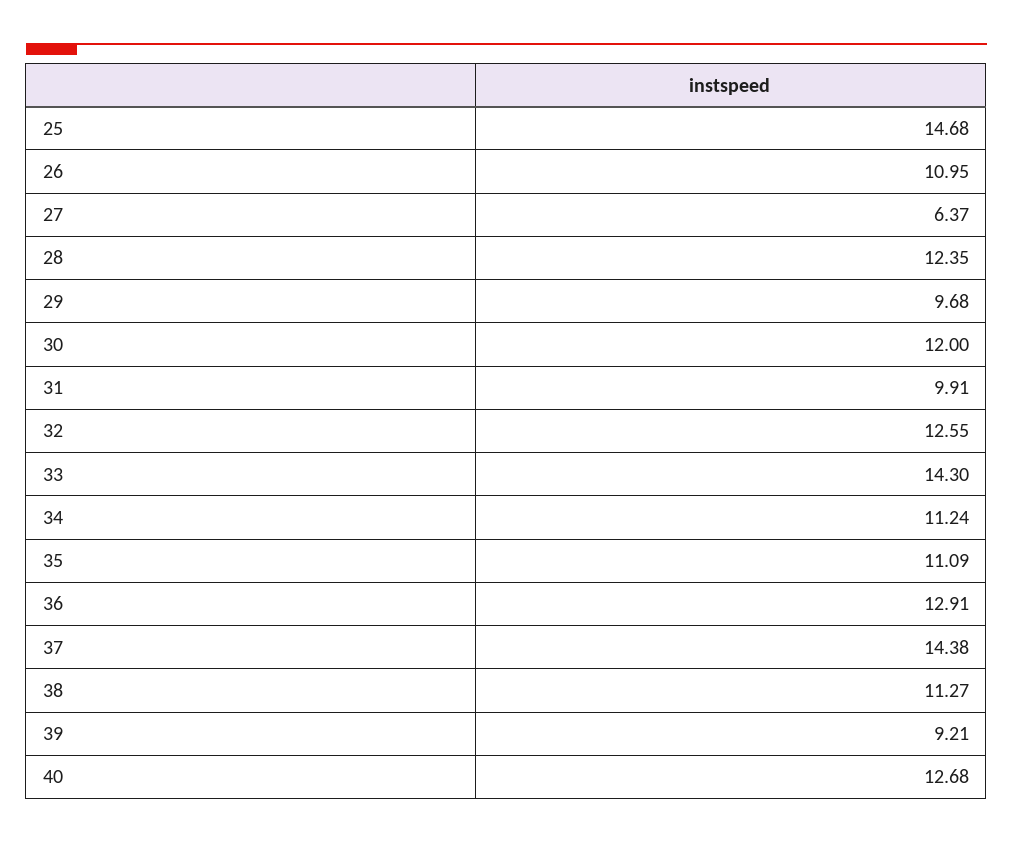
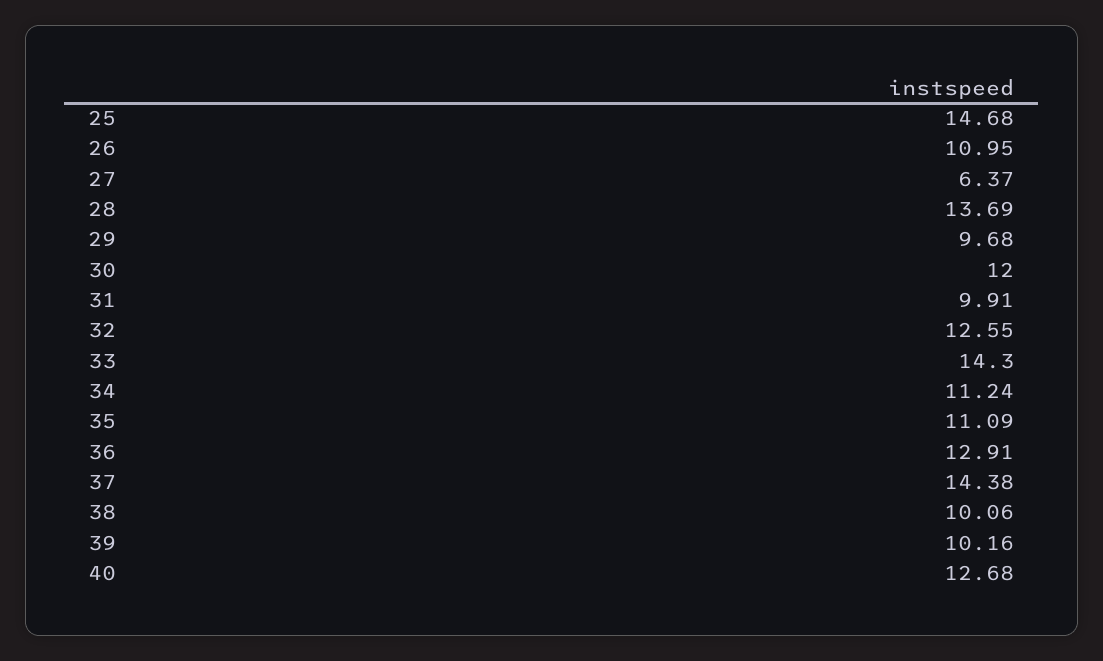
28: 12.35 -> 13.69
38: 11.27 -> 10.06
39: 9.21 -> 10.16

